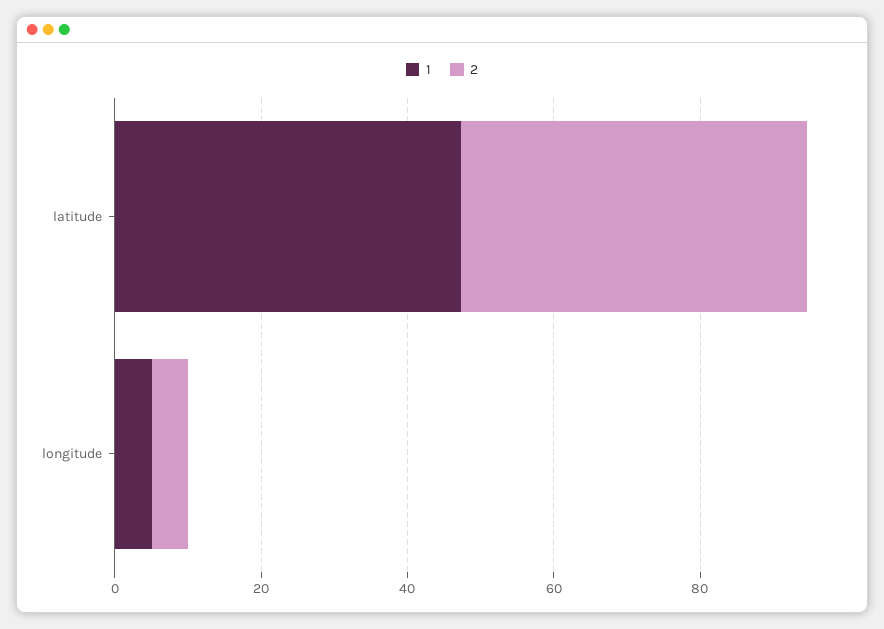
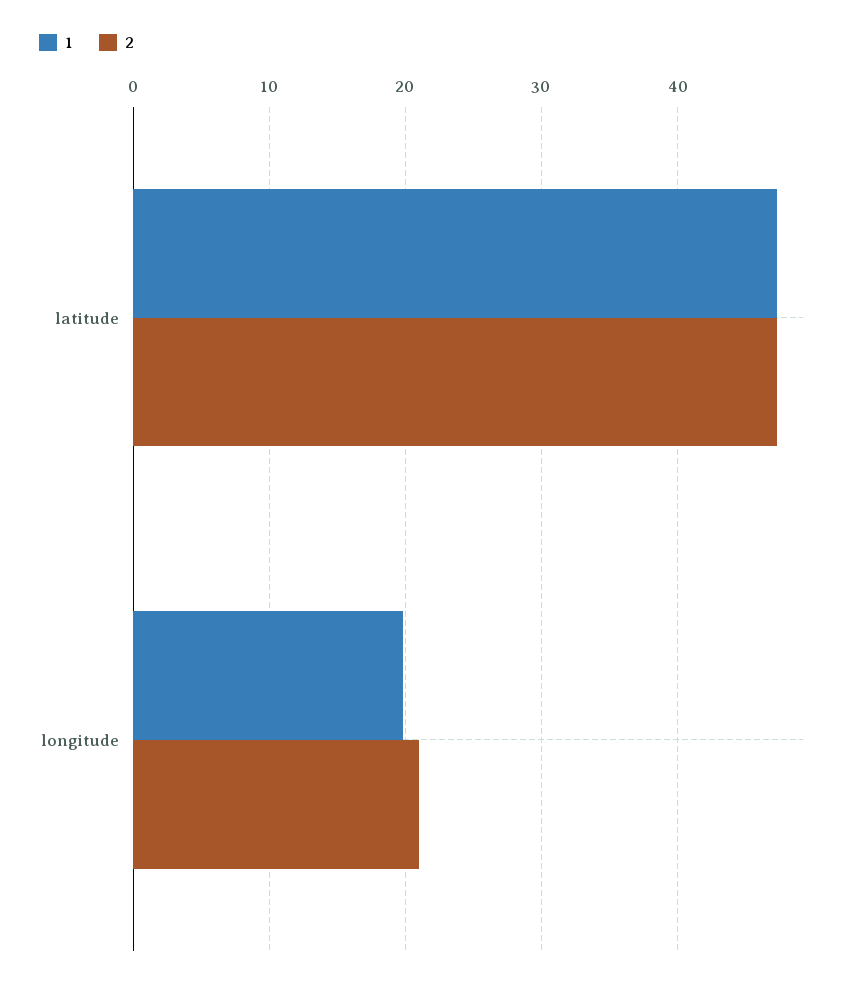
1, longitude: 5 -> 20
2, longitude: 5 -> 21

